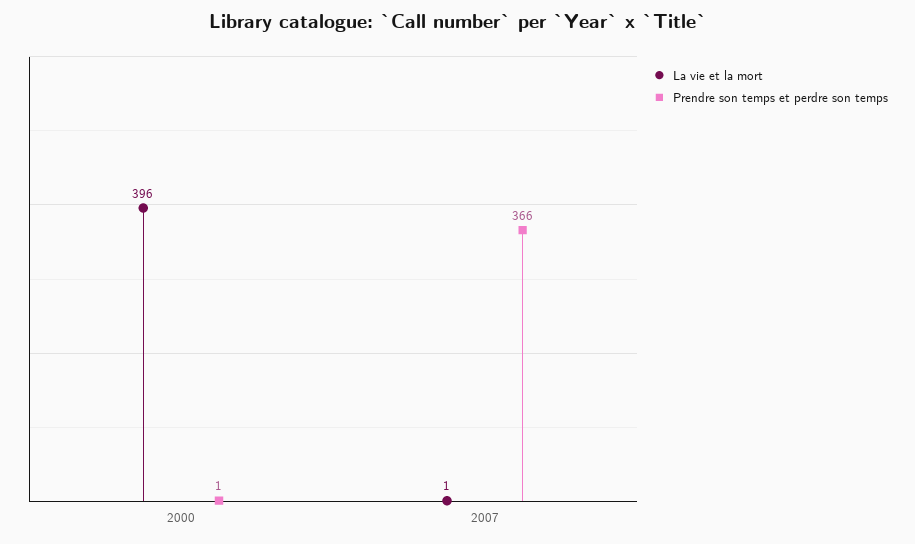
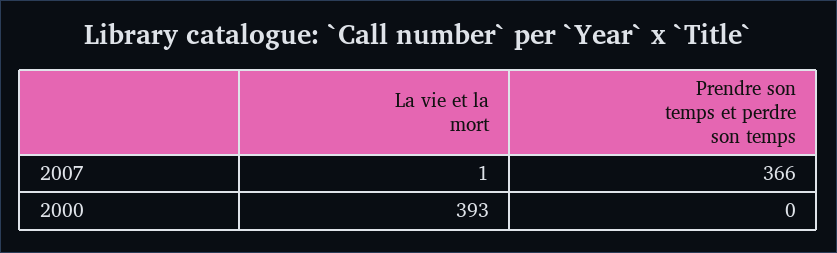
La vie et la mort, 2000: 396 -> 393
Prendre son temps et perdre son temps, 2000: 1 -> 0

